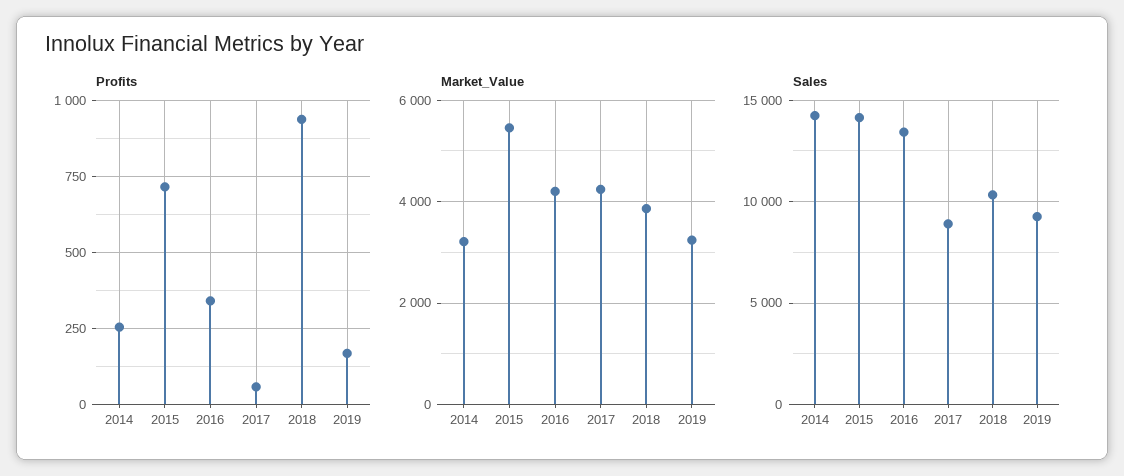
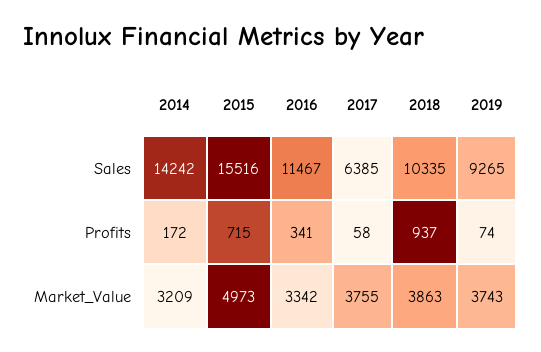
Profits, 2014: 250 -> 172
Profits, 2019: 175 -> 74
Market_Value, 2015: 5400 -> 4973
Market_Value, 2016: 4200 -> 3342
Market_Value, 2017: 4200 -> 3755
Market_Value, 2019: 3200 -> 3743
Sales, 2015: 14000 -> 15516
Sales, 2016: 13500 -> 11467
Sales, 2017: 9000 -> 6385

